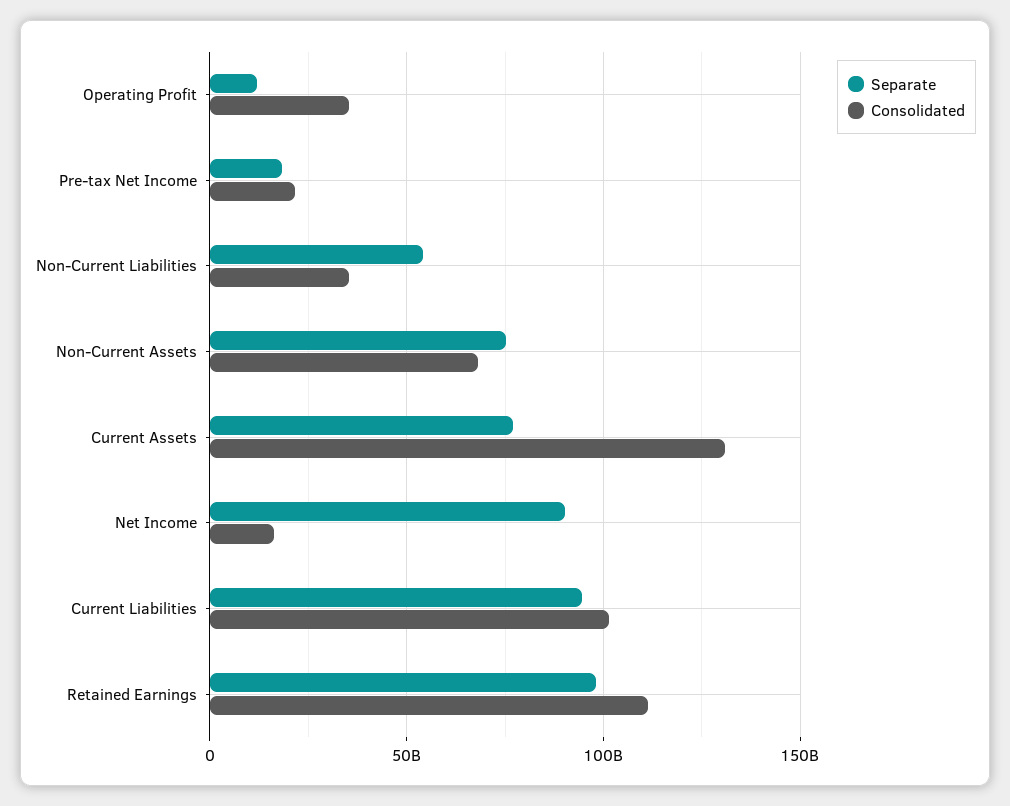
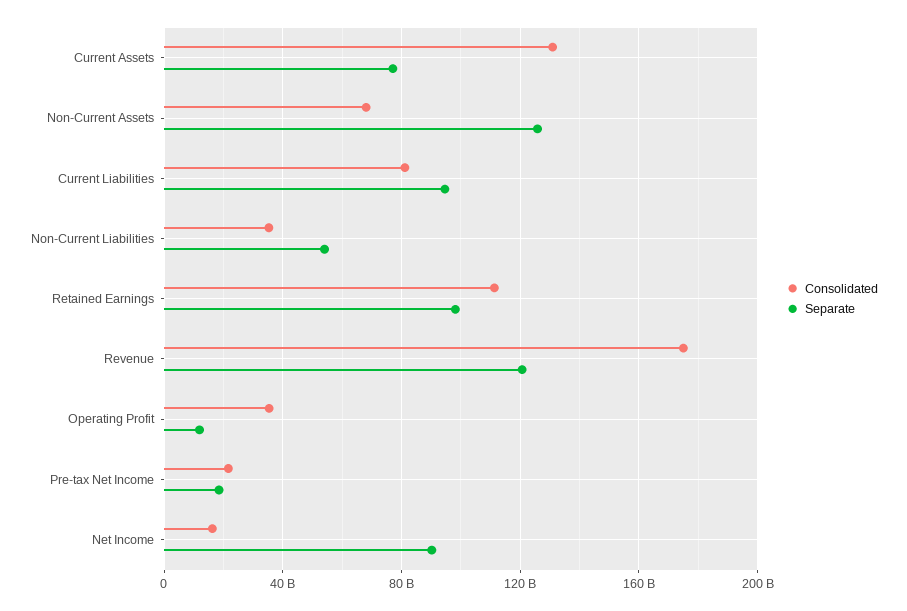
Separate, Non-Current Assets: 75000000000 -> 125000000000
Consolidated, Current Liabilities: 100000000000 -> 80000000000
Consolidated, Revenue: none -> 175000000000
Separate, Revenue: none -> 120000000000

